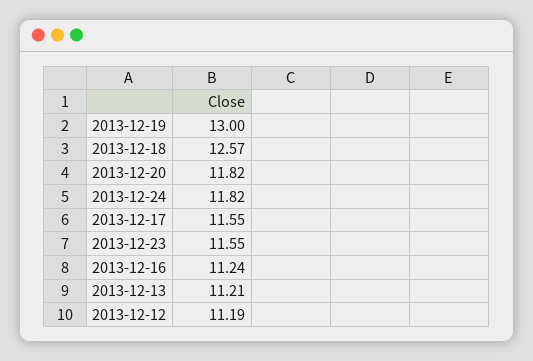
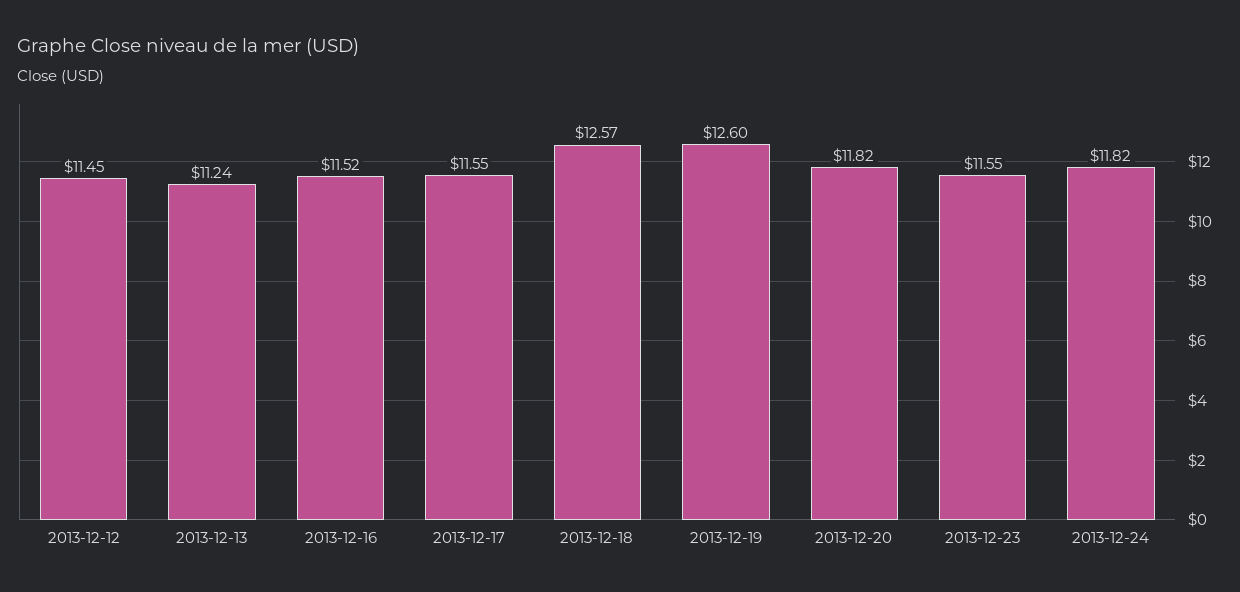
2013-12-19: 13 -> 12.6
2013-12-16: 11.24 -> 11.52
2013-12-13: 11.21 -> 11.24
2013-12-12: 11.19 -> 11.45

